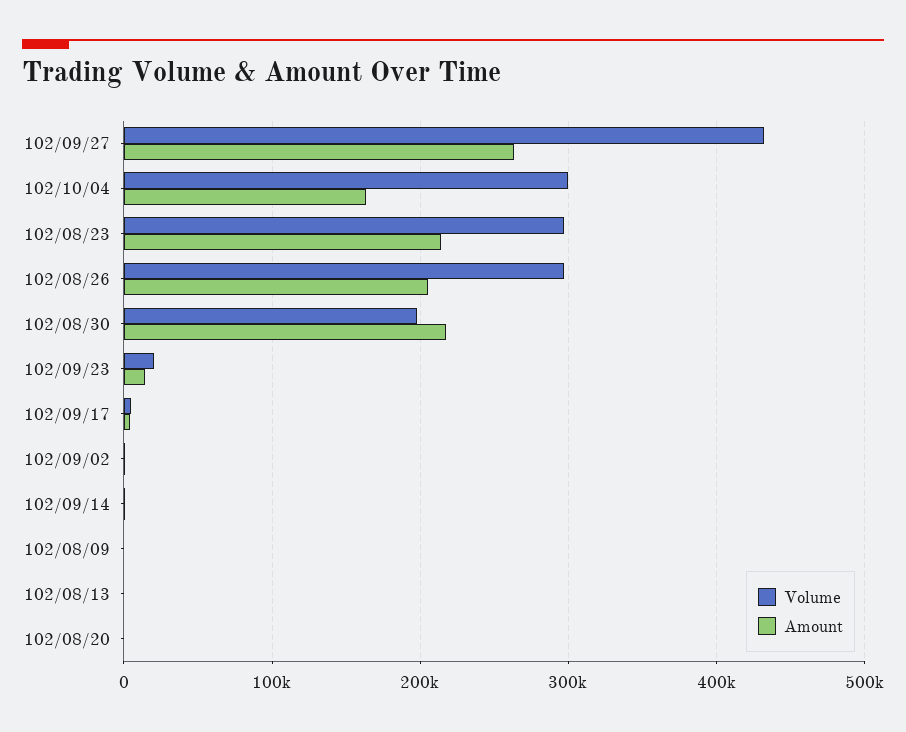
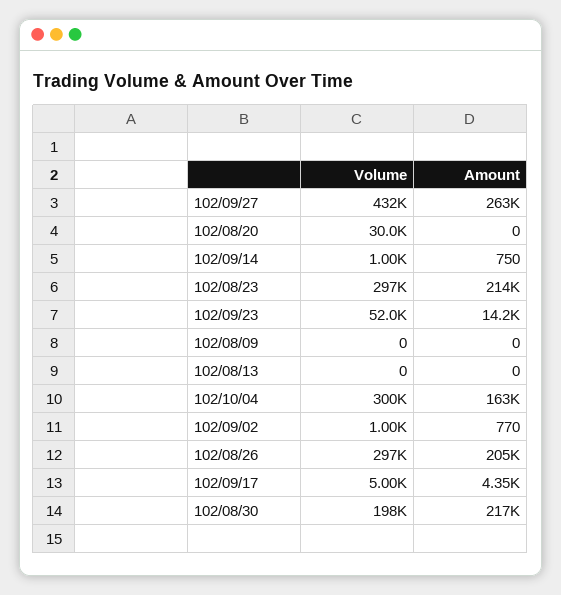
Volume, 102/09/23: 20000 -> 52000
Volume, 102/08/20: 0 -> 30000

